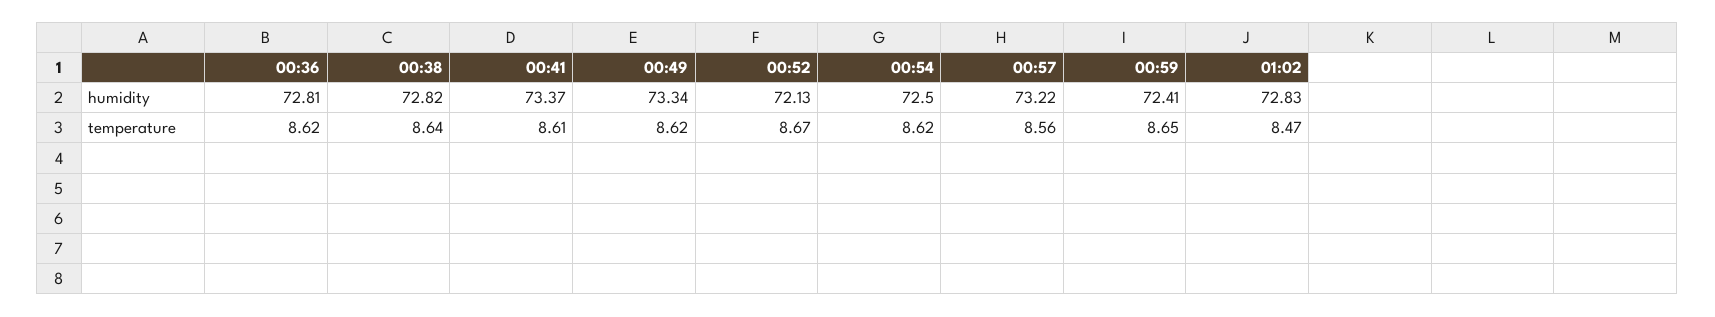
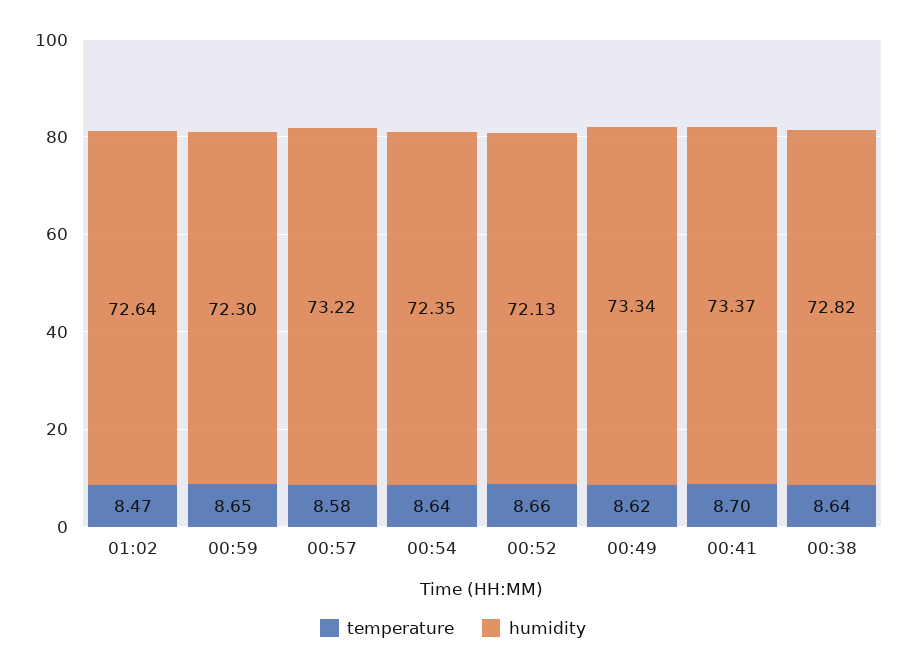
humidity, 00:36: 72.81 -> none
humidity, 00:54: 72.5 -> 72.35
humidity, 00:59: 72.41 -> 72.3
humidity, 01:02: 72.83 -> 72.64
temperature, 00:36: 8.62 -> none
temperature, 00:41: 8.61 -> 8.7
temperature, 00:52: 8.67 -> 8.66
temperature, 00:54: 8.62 -> 8.64
temperature, 00:57: 8.56 -> 8.58

